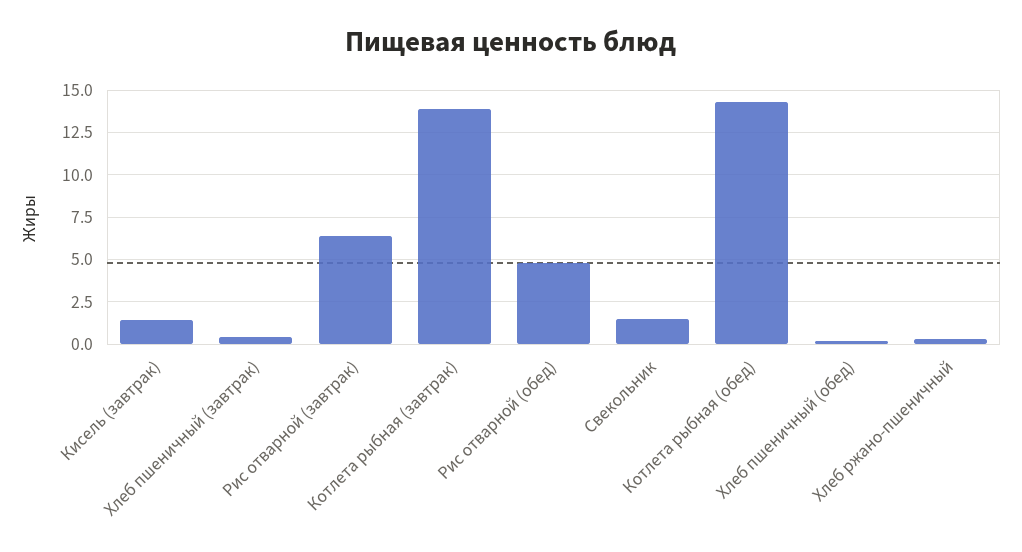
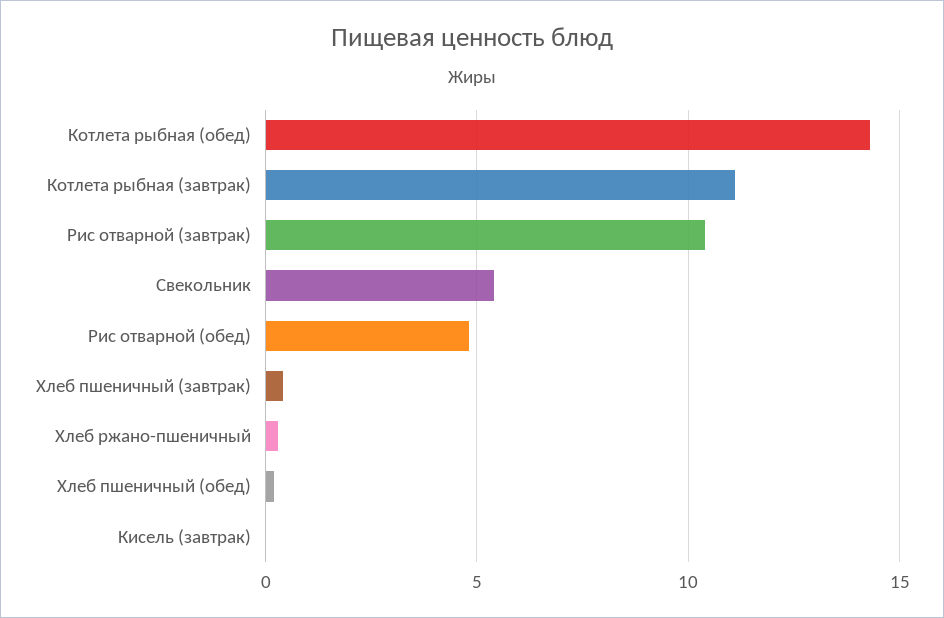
Кисель (завтрак): 1.5 -> 0
Рис отварной (завтрак): 6.5 -> 10.5
Котлета рыбная (завтрак): 14 -> 11
Свекольник: 1.5 -> 5.5

